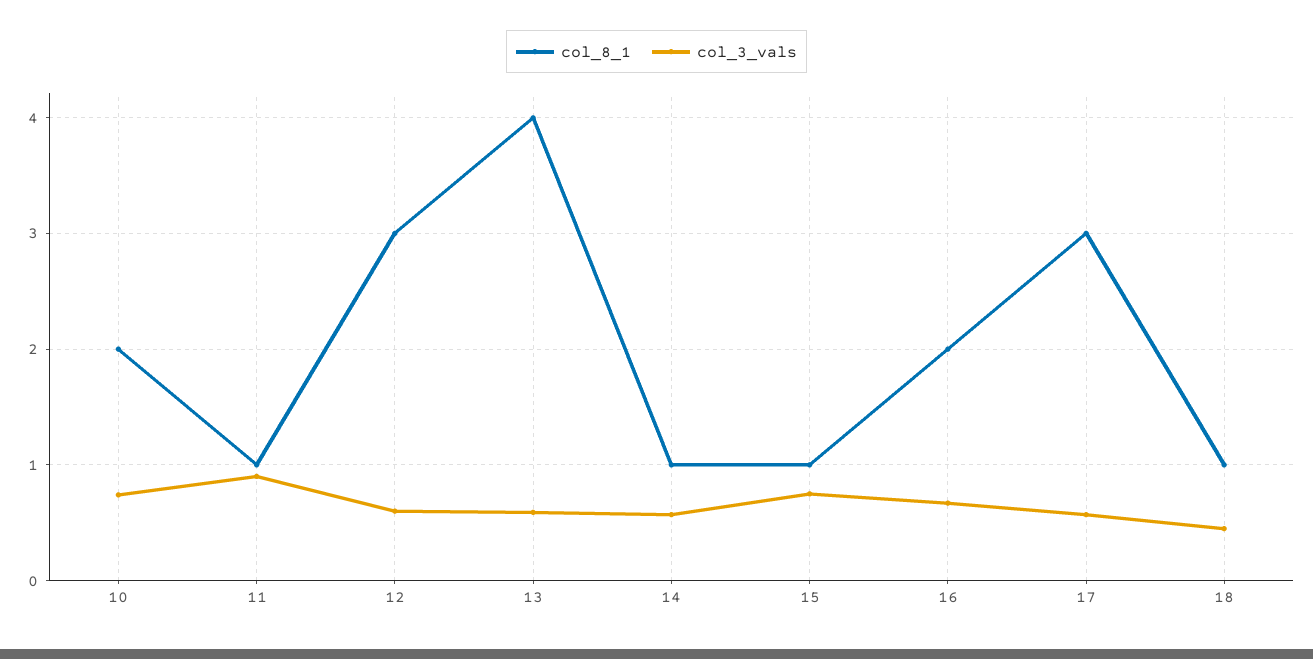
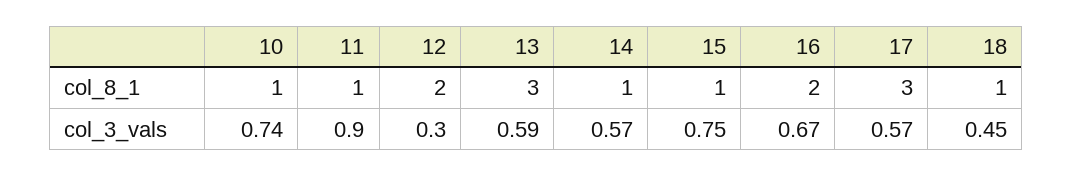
col_8_1, 10: 2 -> 1
col_8_1, 12: 3 -> 2
col_3_vals, 12: 0.6 -> 0.3
col_8_1, 13: 4 -> 3

